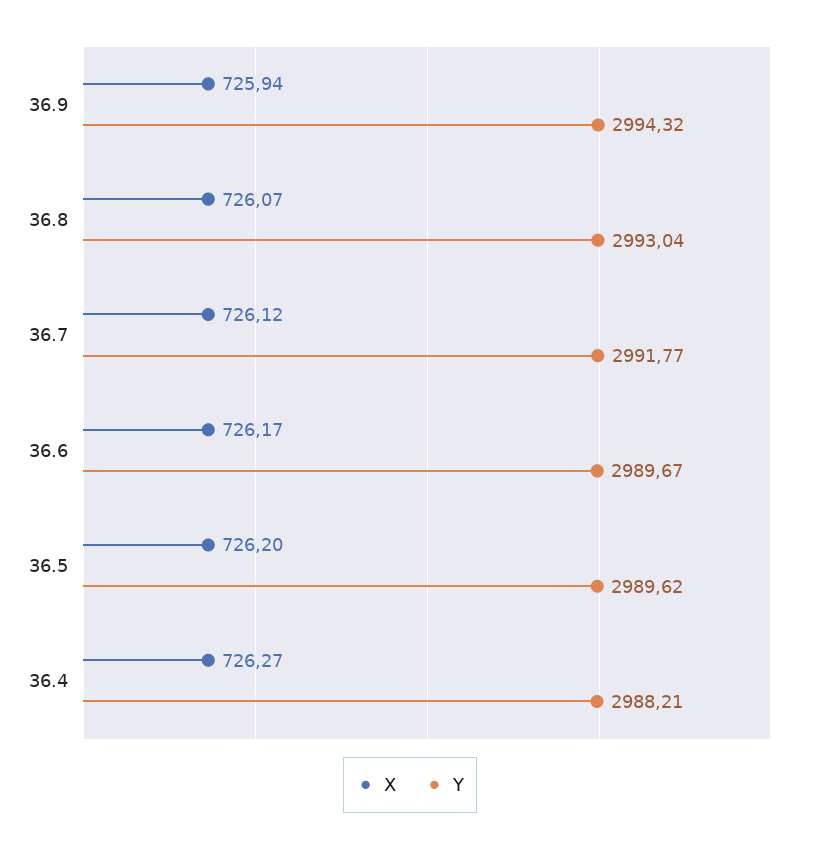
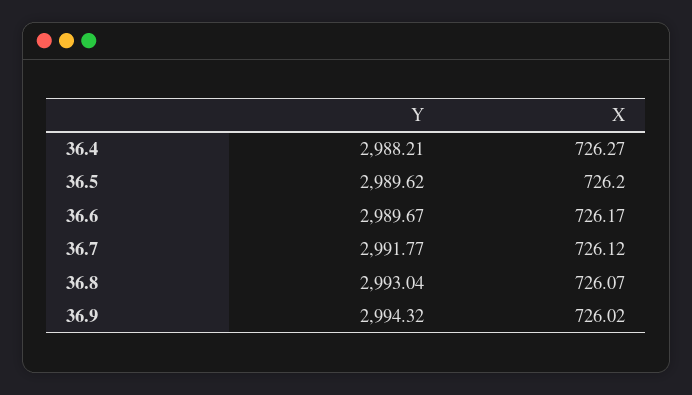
X, 36.9: 725.94 -> 726.02

